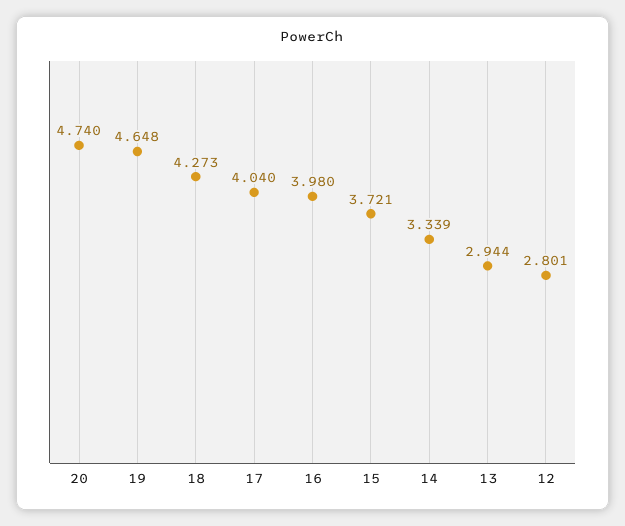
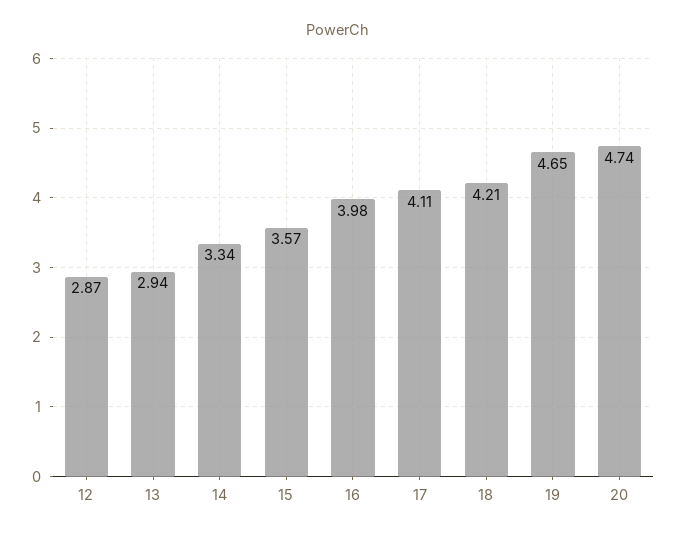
18: 4.273 -> 4.21
17: 4.04 -> 4.11
15: 3.721 -> 3.57
12: 2.801 -> 2.87

